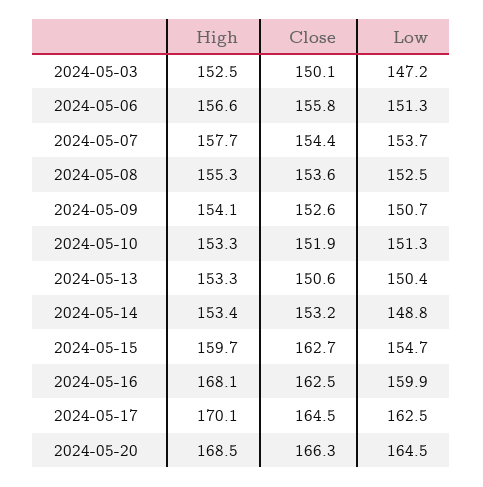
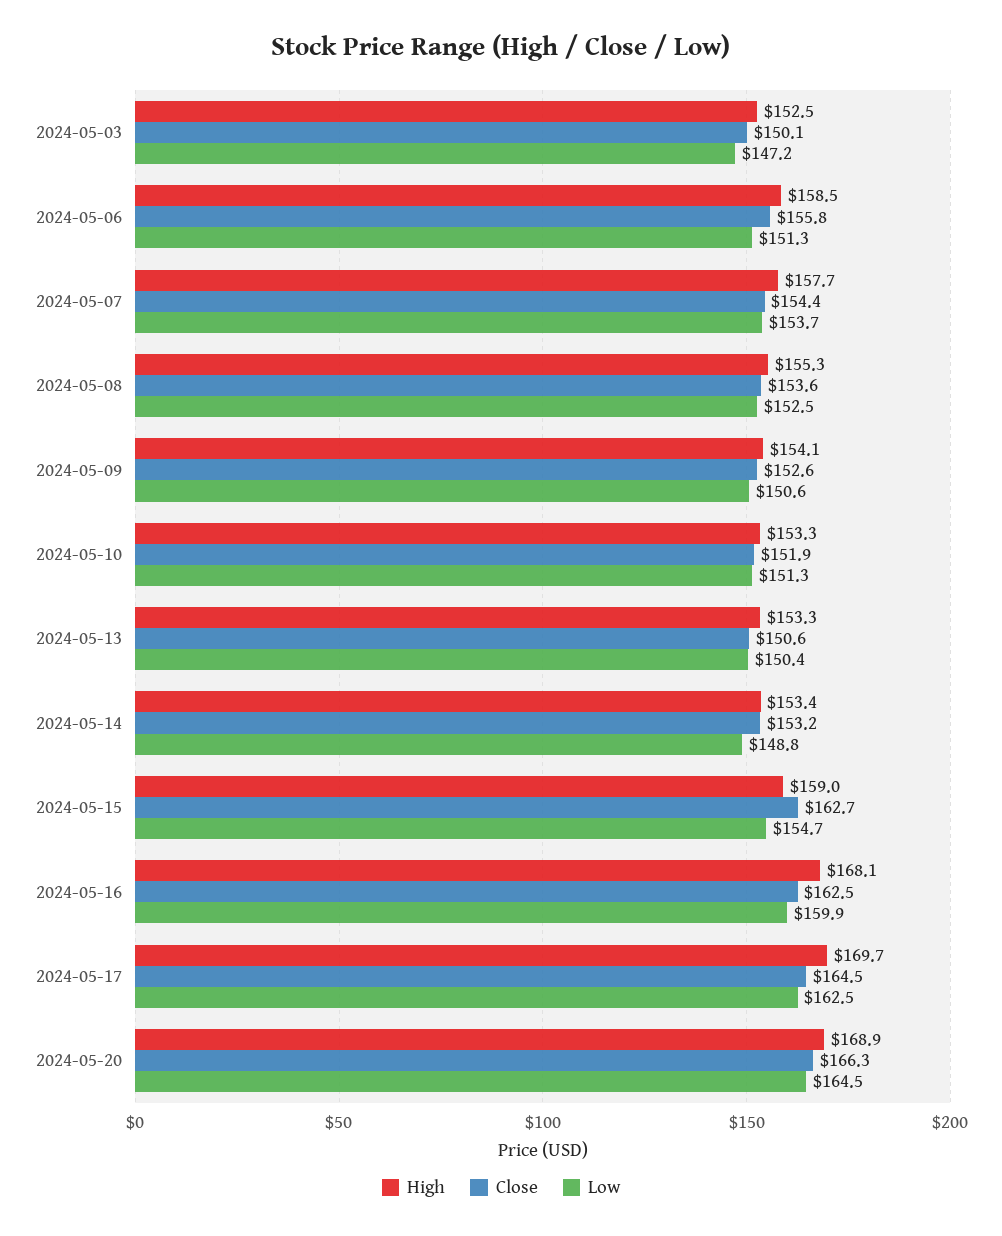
High, 2024-05-06: 156.6 -> 158.5
Low, 2024-05-09: 150.7 -> 150.6
High, 2024-05-15: 159.7 -> 159
High, 2024-05-17: 170.1 -> 169.7
High, 2024-05-20: 168.5 -> 168.9

